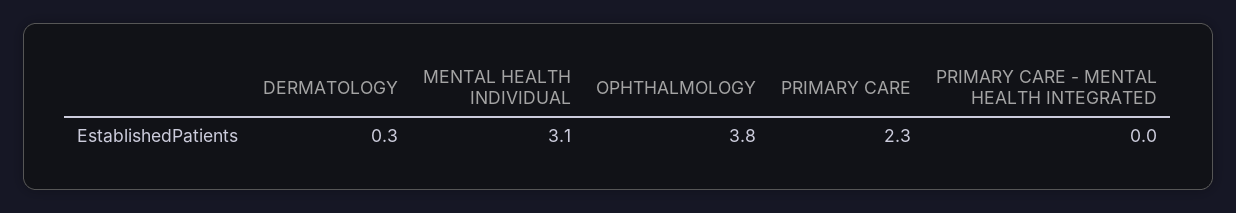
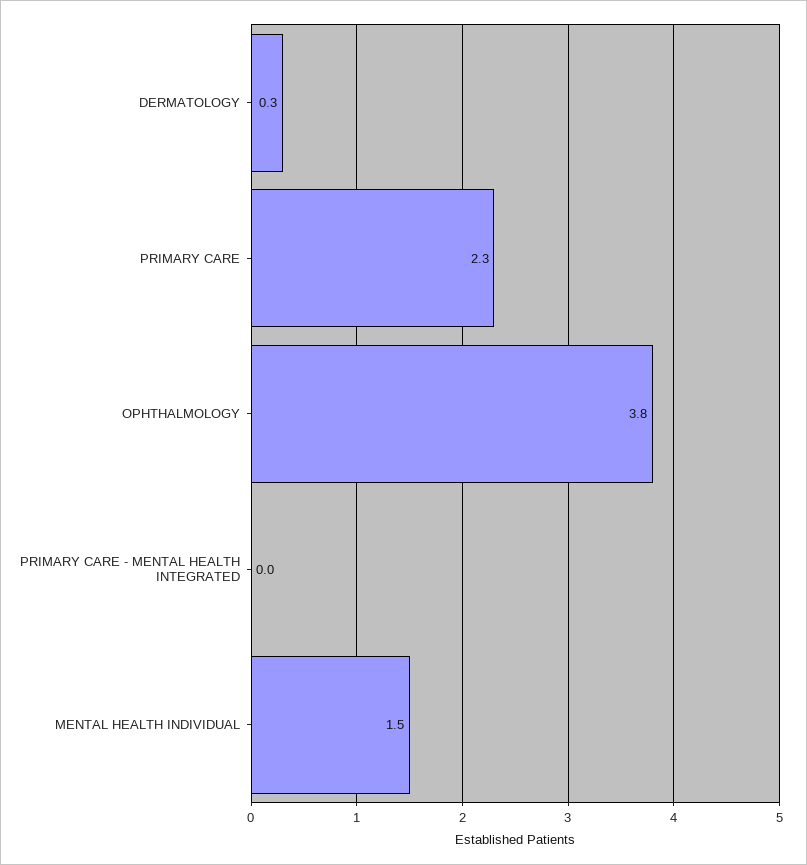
MENTAL HEALTH INDIVIDUAL: 3.1 -> 1.5

